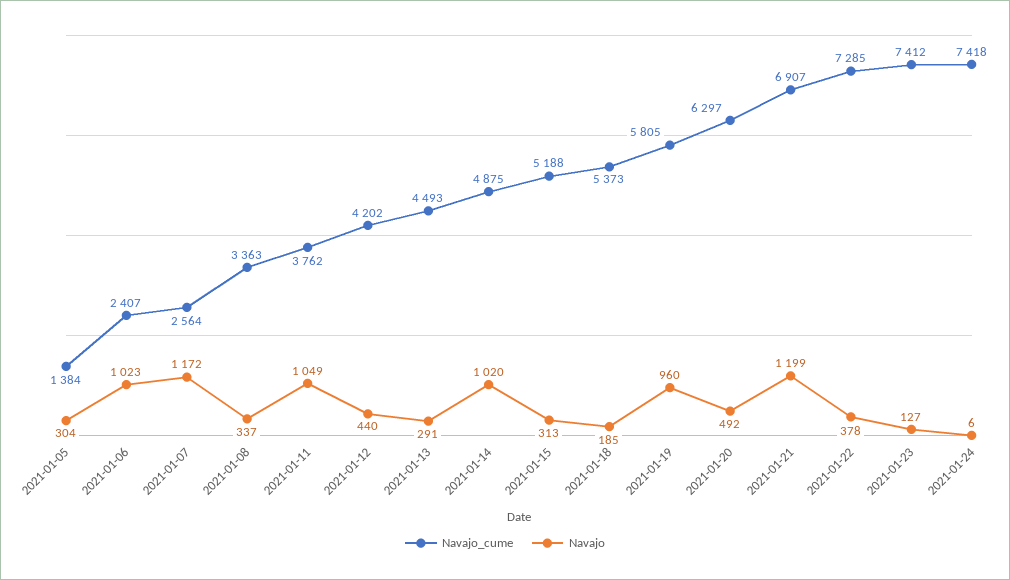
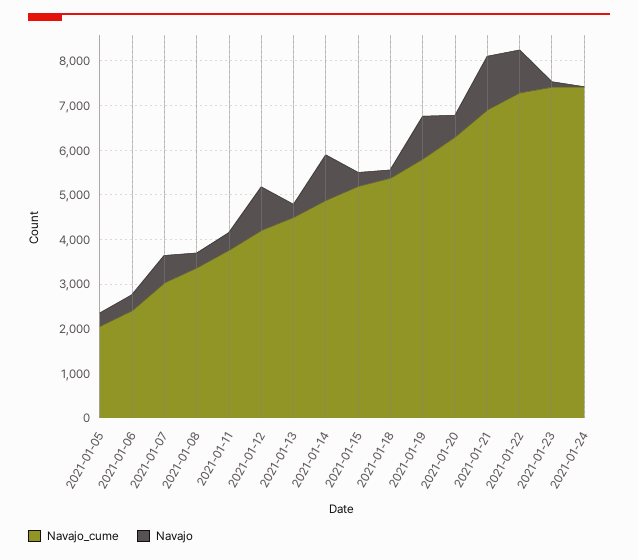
Navajo_cume, 2021-01-05: 1384 -> 2000
Navajo, 2021-01-06: 1023 -> 400
Navajo_cume, 2021-01-07: 2564 -> 3000
Navajo, 2021-01-07: 1172 -> 600
Navajo, 2021-01-11: 1049 -> 400
Navajo, 2021-01-12: 440 -> 1000
Navajo, 2021-01-22: 378 -> 1000

